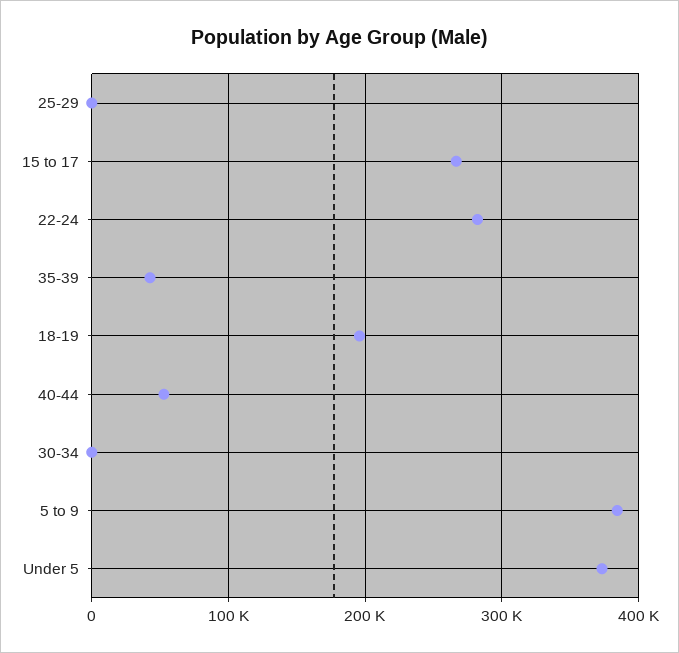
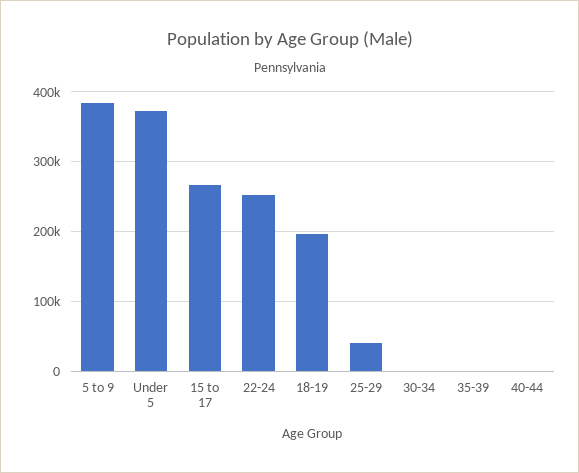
25-29: 0 -> 40000
22-24: 280000 -> 250000
35-39: 40000 -> 0
40-44: 50000 -> 0

